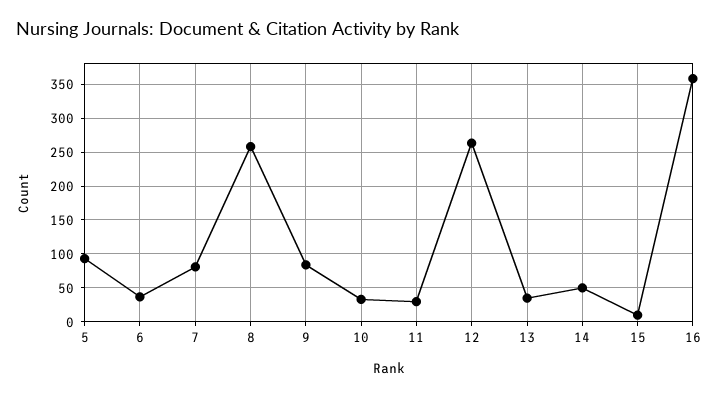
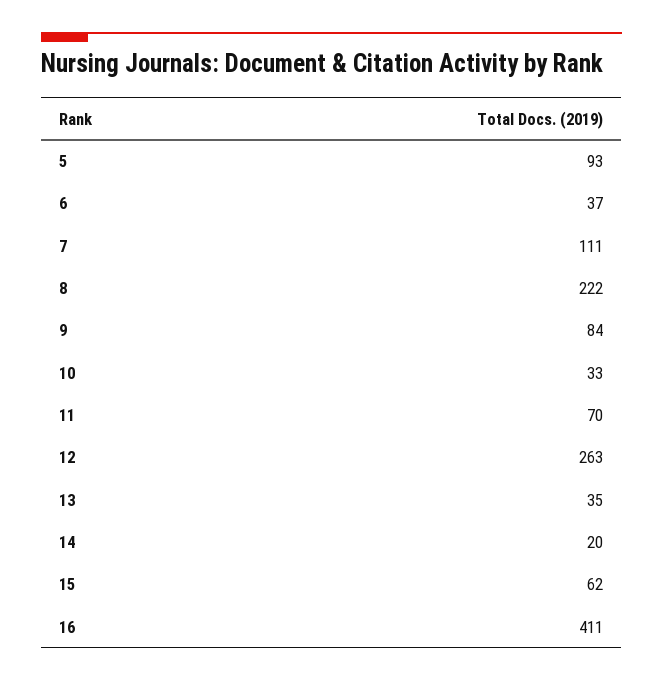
7: 80 -> 111
8: 260 -> 222
11: 30 -> 70
14: 50 -> 20
15: 10 -> 62
16: 360 -> 411

